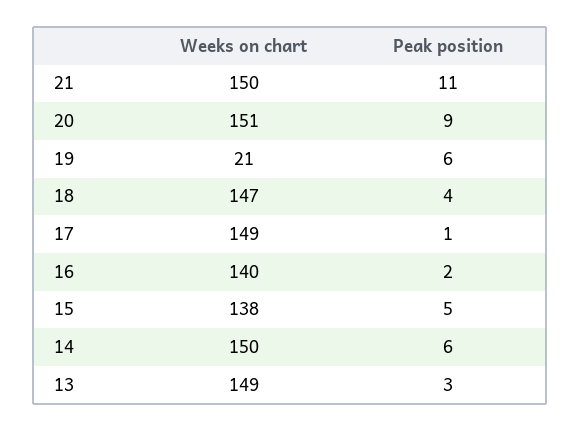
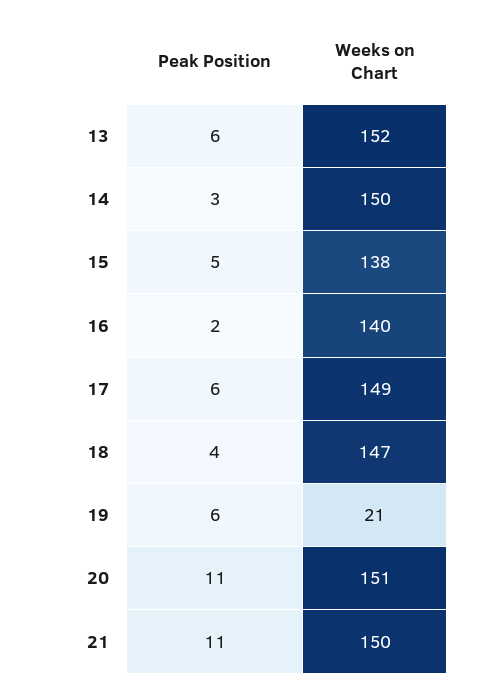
Peak position, 20: 9 -> 11
Peak position, 17: 1 -> 6
Peak position, 14: 6 -> 3
Weeks on chart, 13: 149 -> 152
Peak position, 13: 3 -> 6

